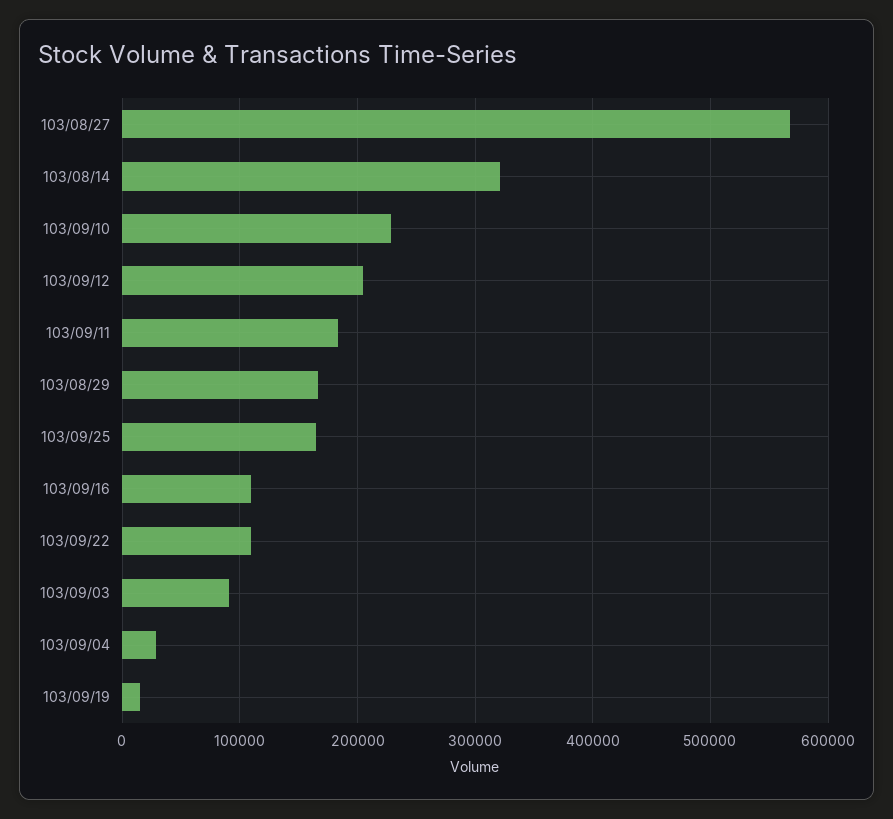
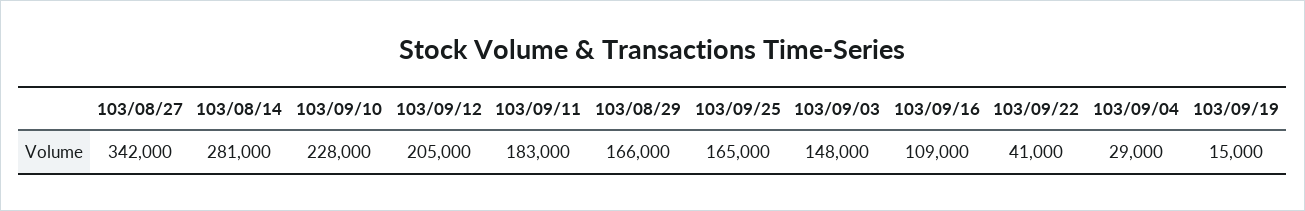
103/08/27: 570000 -> 342000
103/08/14: 320000 -> 281000
103/09/22: 110000 -> 41000
103/09/03: 90000 -> 148000

